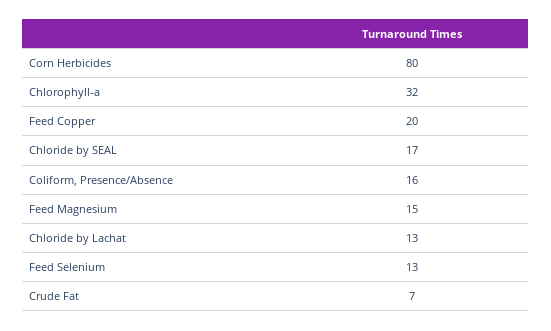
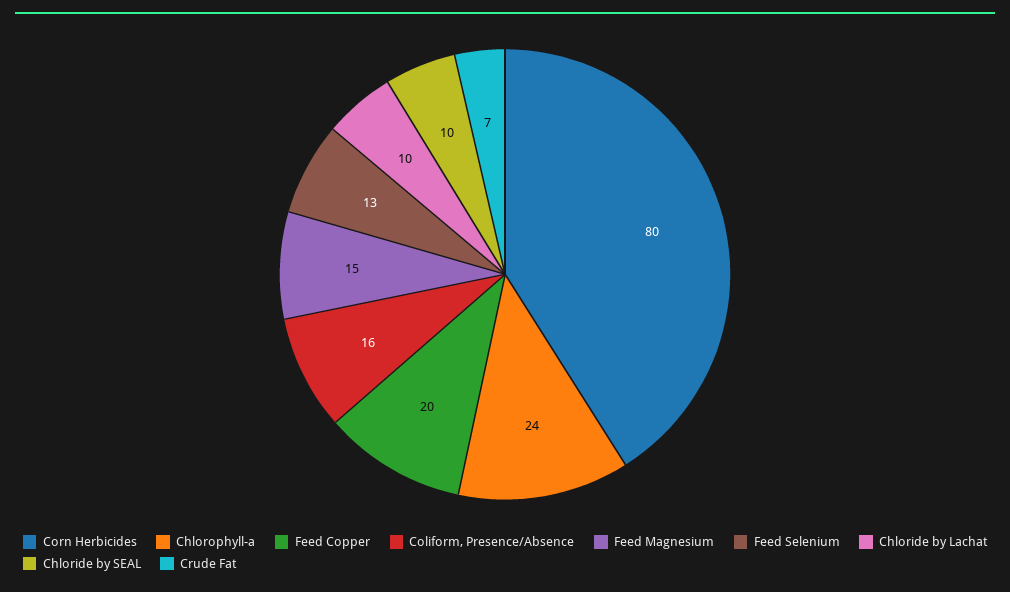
Chlorophyll-a: 32 -> 24
Chloride by SEAL: 17 -> 10
Chloride by Lachat: 13 -> 10

